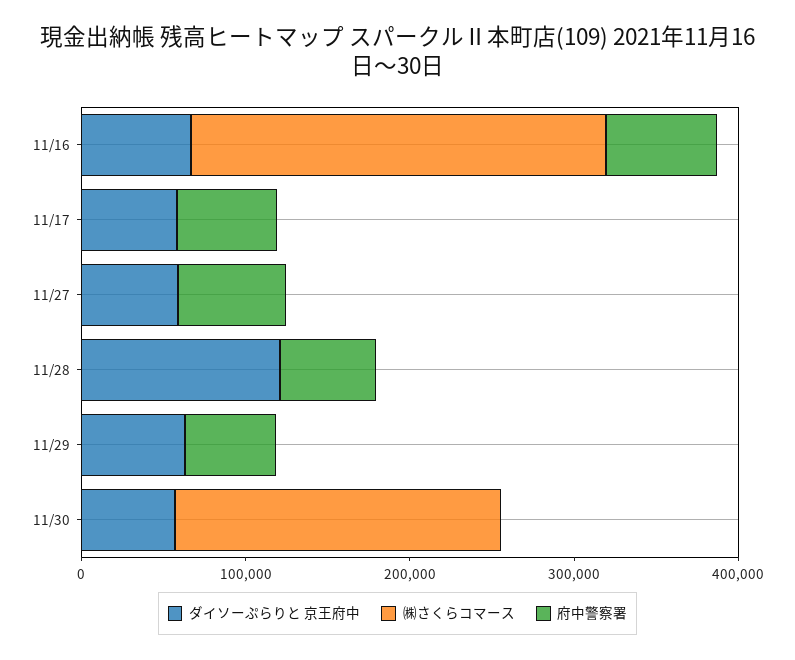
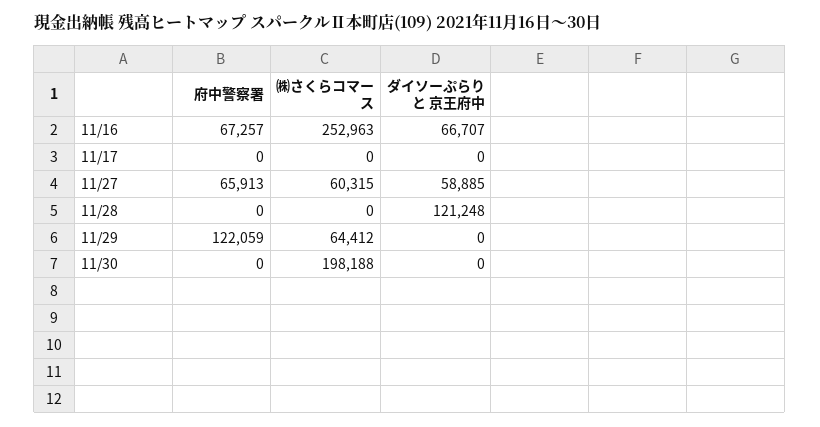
ダイソーぷらりと 京王府中, 11/17: 60000 -> 0
府中警察署, 11/17: 60000 -> 0
㈱さくらコマース, 11/27: 0 -> 60315
府中警察署, 11/28: 60000 -> 0
ダイソーぷらりと 京王府中, 11/29: 60000 -> 0
㈱さくらコマース, 11/29: 0 -> 64412
府中警察署, 11/29: 60000 -> 122059
ダイソーぷらりと 京王府中, 11/30: 60000 -> 0

